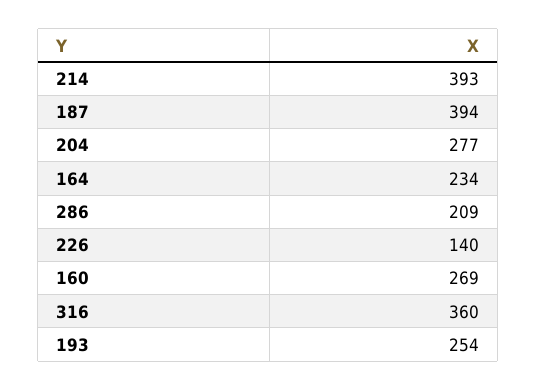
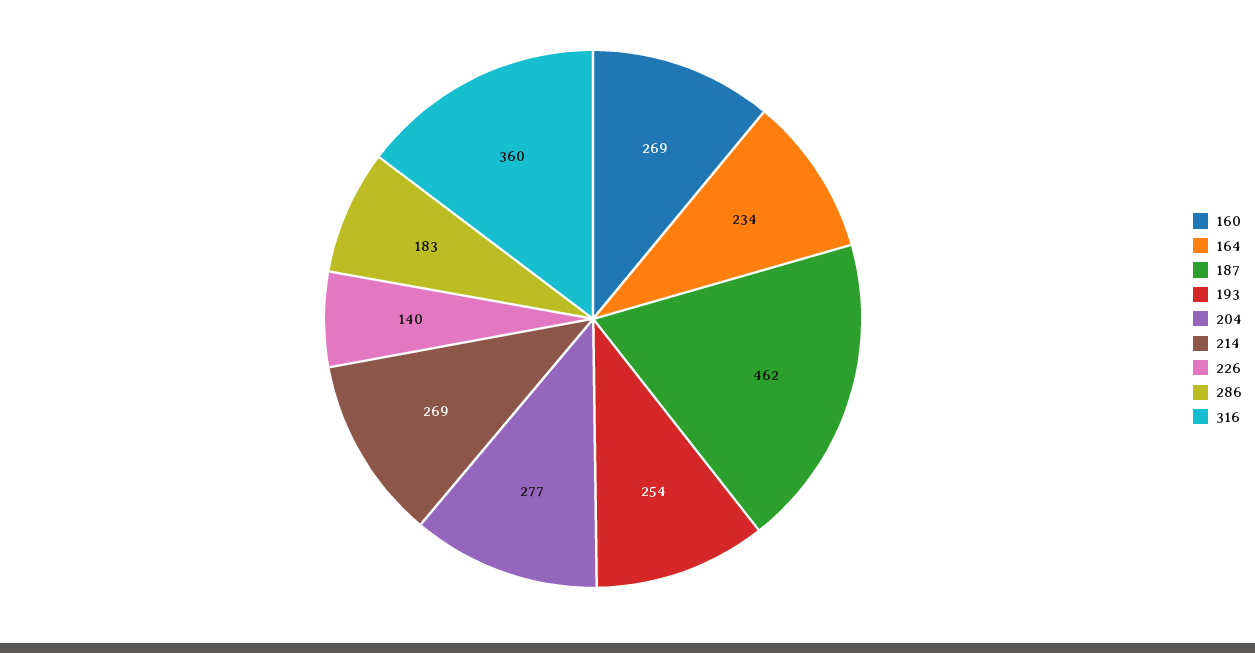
214: 393 -> 269
187: 394 -> 462
286: 209 -> 183

